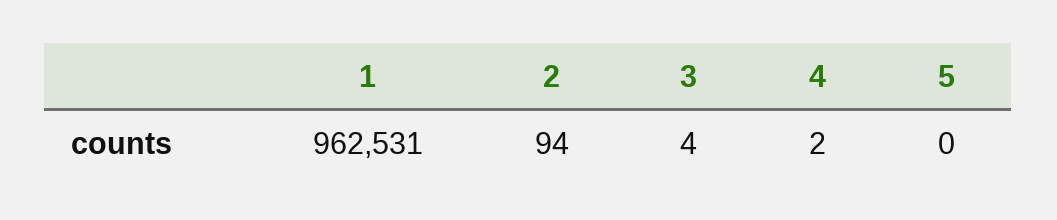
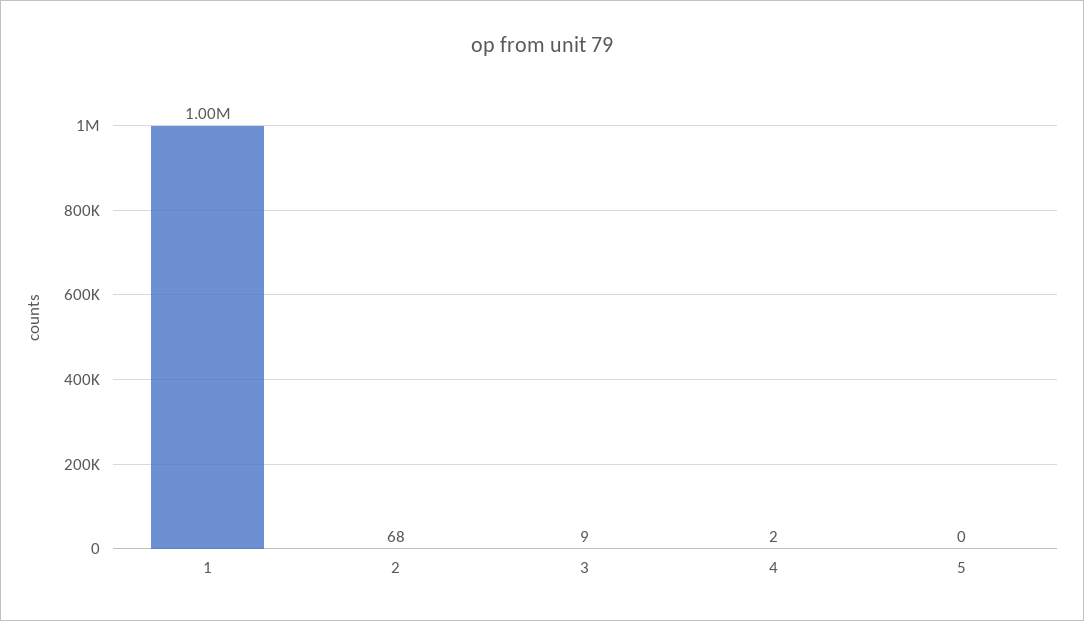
1: 962531 -> 1000000
2: 94 -> 68
3: 4 -> 9

